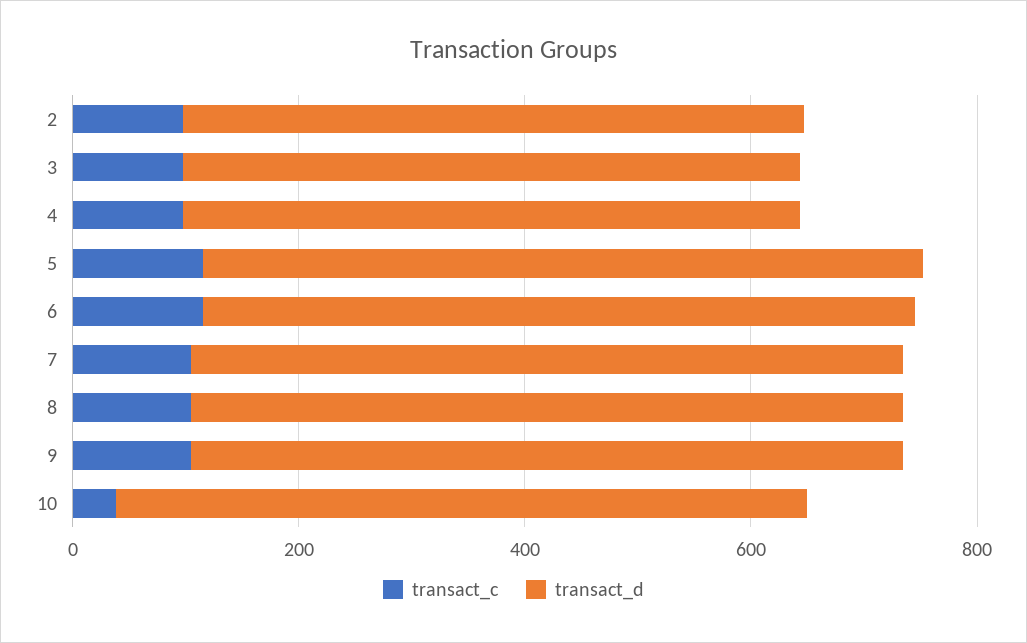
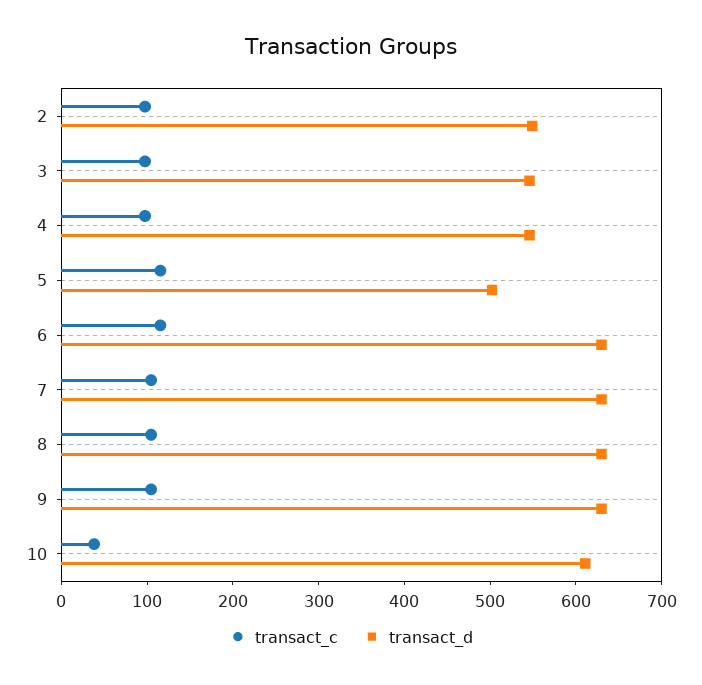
transact_d, 5: 650 -> 500

